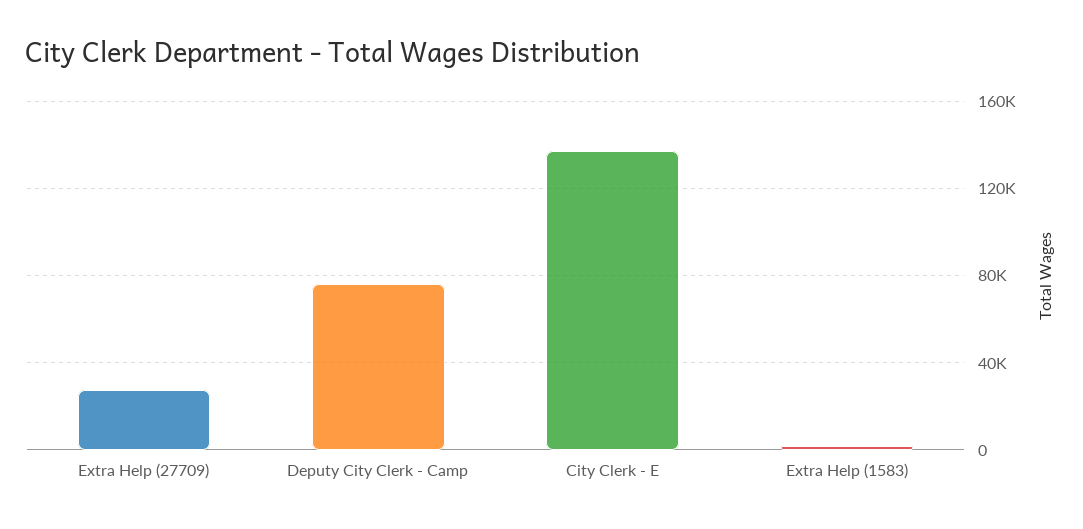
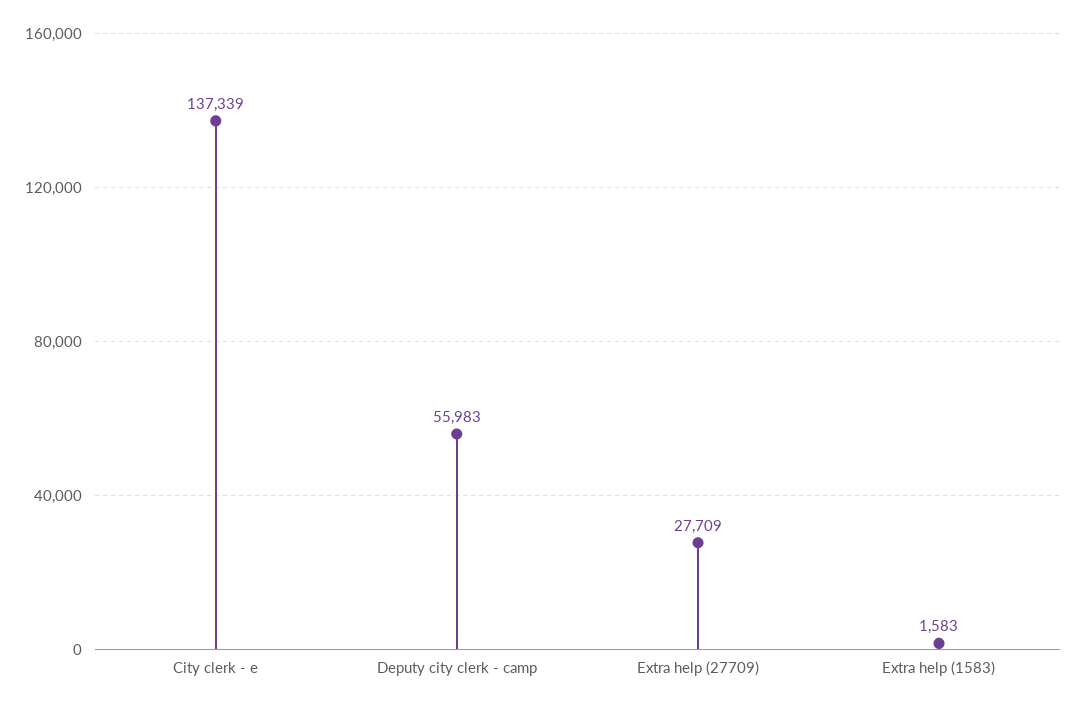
Deputy City Clerk - Camp: 75000 -> 55983

